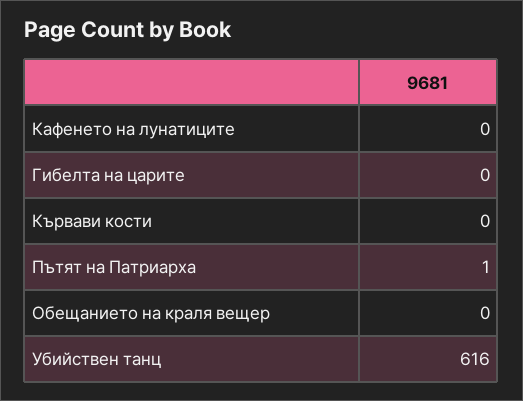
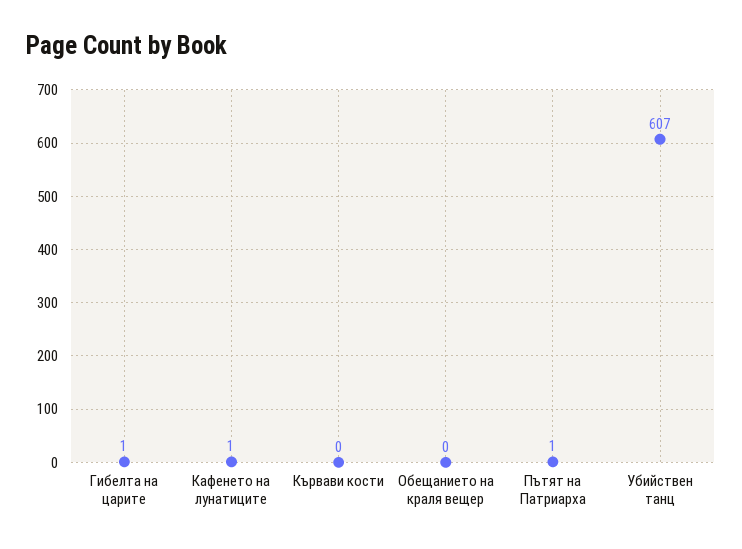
Кафенето на лунатиците: 0 -> 1
Гибелта на царите: 0 -> 1
Убийствен танц: 616 -> 607

